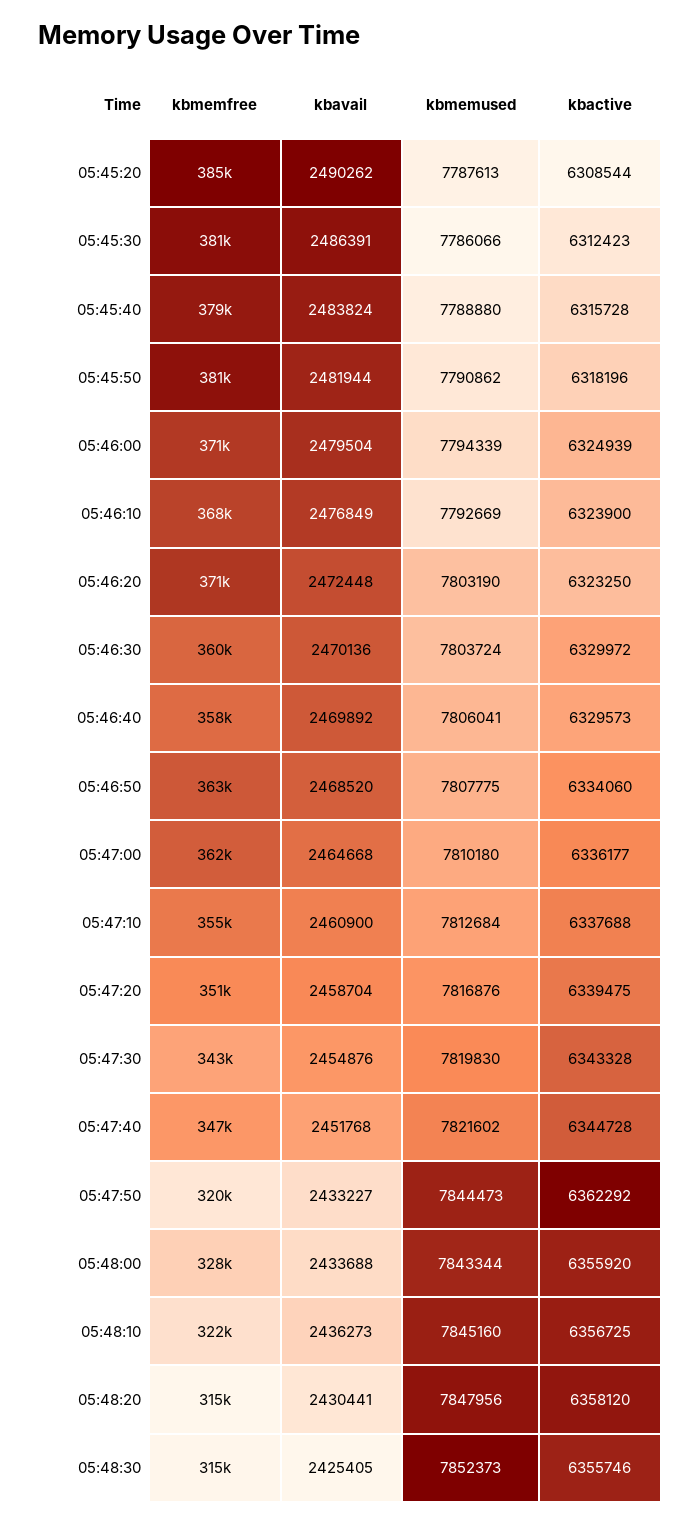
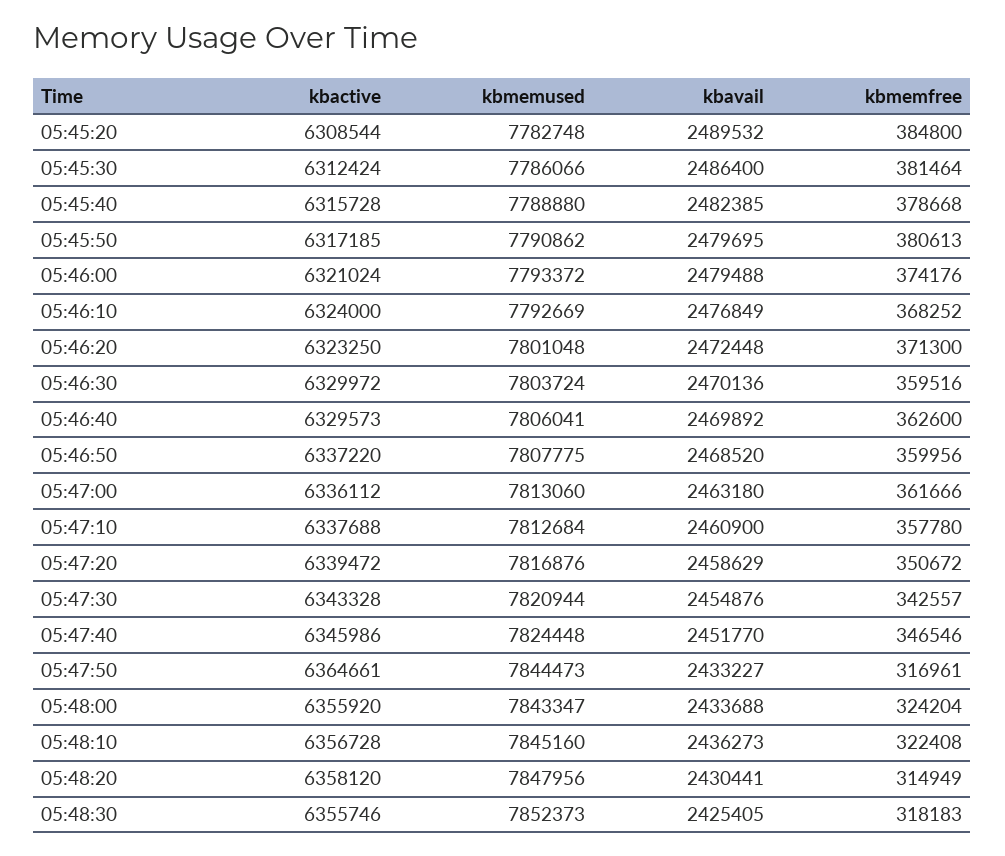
kbavail, 05:45:20: 2490262 -> 2489532
kbmemused, 05:45:20: 7787613 -> 7782748
kbavail, 05:45:30: 2486391 -> 2486400
kbactive, 05:45:30: 6312423 -> 6312424
kbavail, 05:45:40: 2483824 -> 2482385
kbavail, 05:45:50: 2481944 -> 2479695
kbactive, 05:45:50: 6318196 -> 6317185
kbmemfree, 05:46:00: 371000 -> 374176
kbavail, 05:46:00: 2479504 -> 2479488
kbmemused, 05:46:00: 7794339 -> 7793372
kbactive, 05:46:00: 6324939 -> 6321024
kbactive, 05:46:10: 6323900 -> 6324000
kbmemused, 05:46:20: 7803190 -> 7801048
kbmemfree, 05:46:40: 358000 -> 362600
kbmemfree, 05:46:50: 363000 -> 359956
kbactive, 05:46:50: 6334060 -> 6337220
kbavail, 05:47:00: 2464668 -> 2463180
kbmemused, 05:47:00: 7810180 -> 7813060
kbactive, 05:47:00: 6336177 -> 6336112
kbmemfree, 05:47:10: 355000 -> 357780
kbavail, 05:47:20: 2458704 -> 2458629
kbactive, 05:47:20: 6339475 -> 6339472
kbmemused, 05:47:30: 7819830 -> 7820944
kbavail, 05:47:40: 2451768 -> 2451770
kbmemused, 05:47:40: 7821602 -> 7824448
kbactive, 05:47:40: 6344728 -> 6345986
kbmemfree, 05:47:50: 320000 -> 316961
kbactive, 05:47:50: 6362292 -> 6364661
kbmemfree, 05:48:00: 328000 -> 324204
kbmemused, 05:48:00: 7843344 -> 7843347
kbactive, 05:48:10: 6356725 -> 6356728
kbmemfree, 05:48:30: 315000 -> 318183

